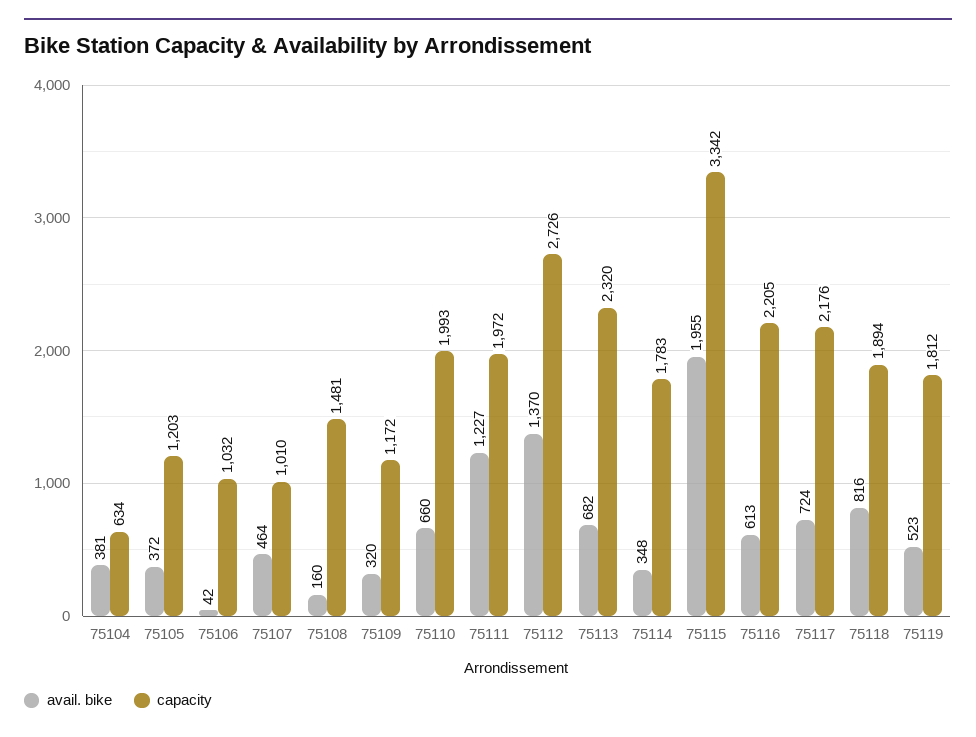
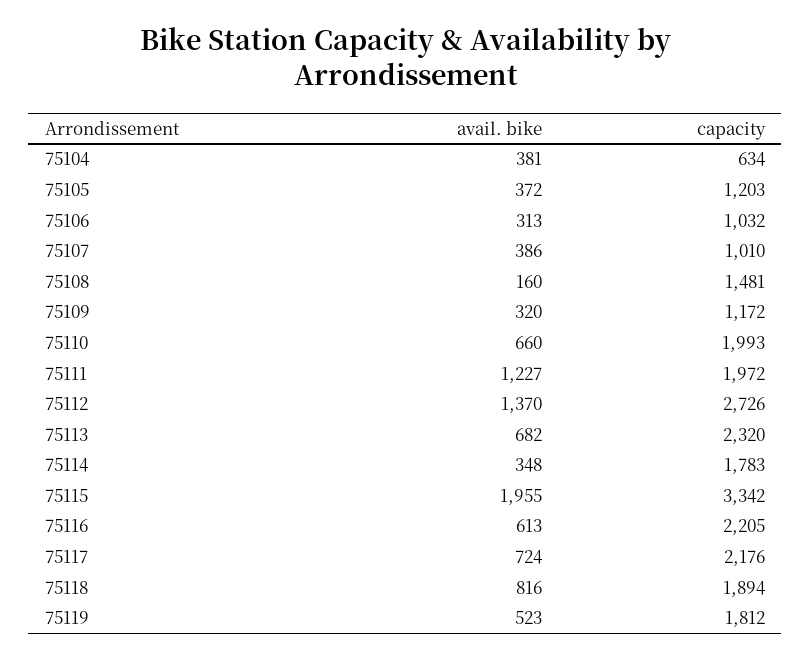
avail. bike, 75106: 42 -> 313
avail. bike, 75107: 464 -> 386

